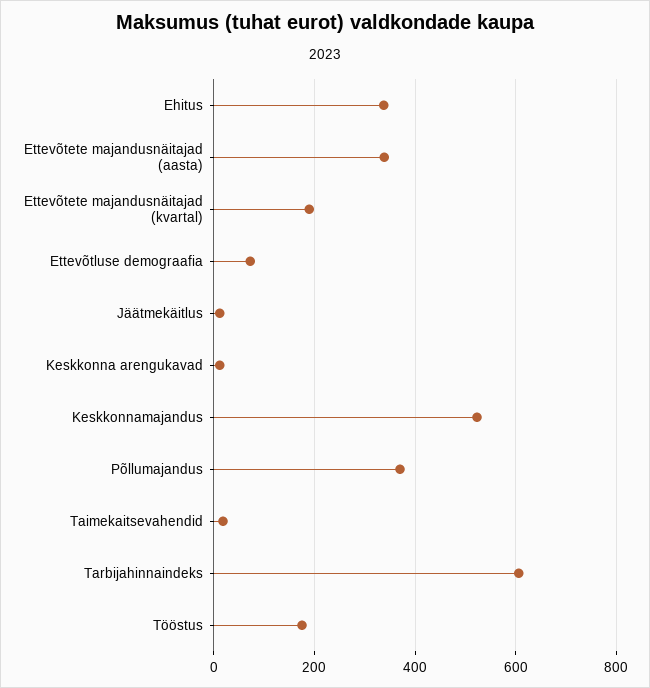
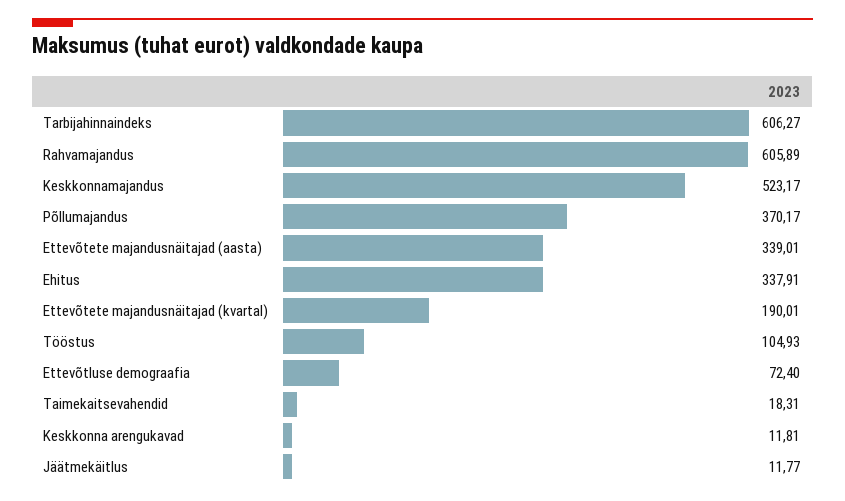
Tööstus: 180 -> 104.93
Rahvamajandus: none -> 605.89

